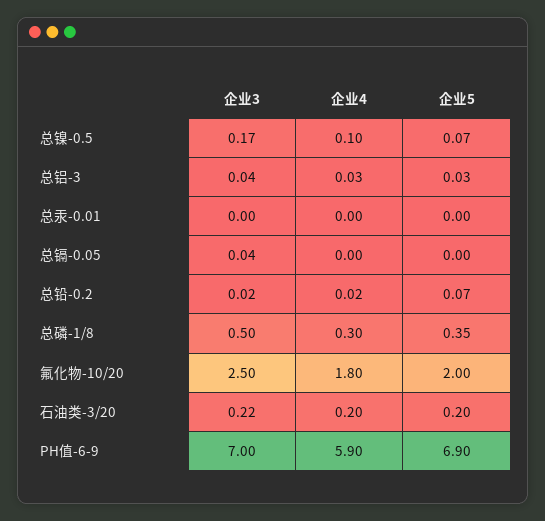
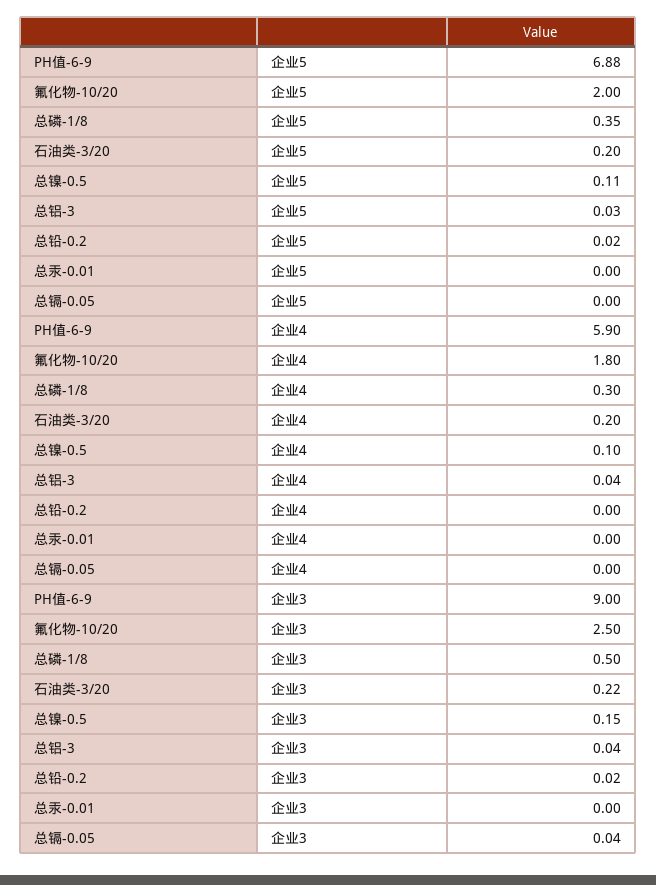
企业3, 总镍-0.5: 0.17 -> 0.15
企业5, 总镍-0.5: 0.07 -> 0.11
企业4, 总铝-3: 0.03 -> 0.04
企业4, 总铅-0.2: 0.02 -> 0
企业5, 总铅-0.2: 0.07 -> 0.02
企业3, PH值-6-9: 7 -> 9
企业5, PH值-6-9: 6.9 -> 6.88

